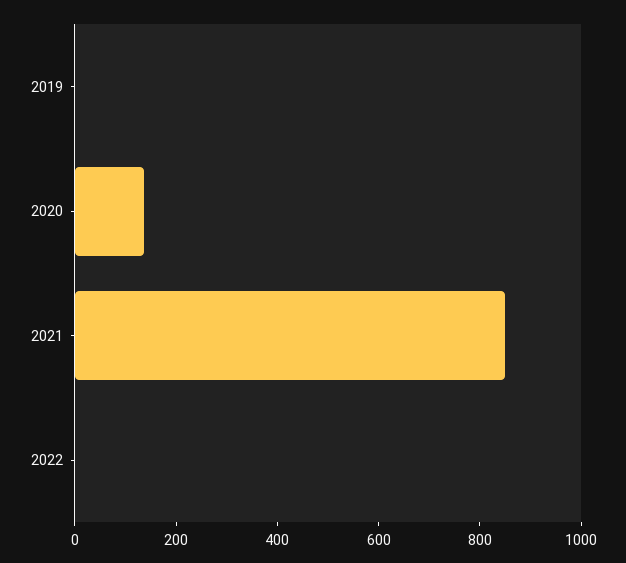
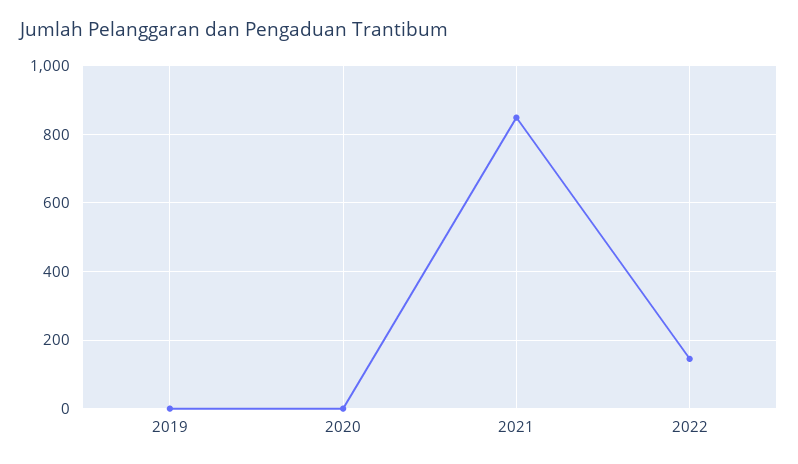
2020: 150 -> 0
2022: 0 -> 140

